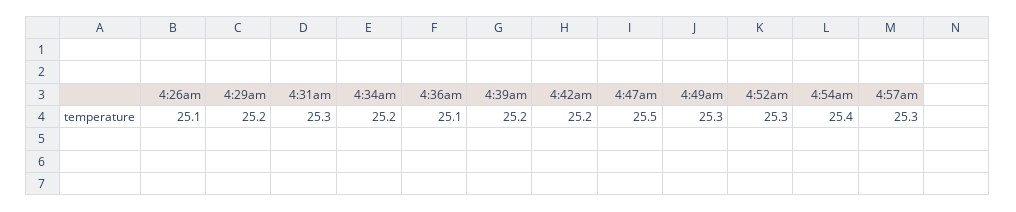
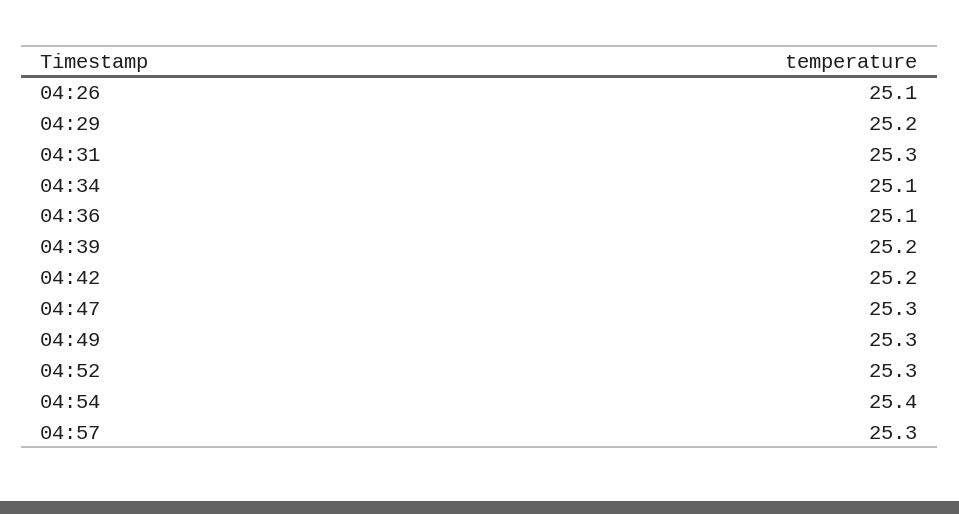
4:34am: 25.2 -> 25.1
4:47am: 25.5 -> 25.3

